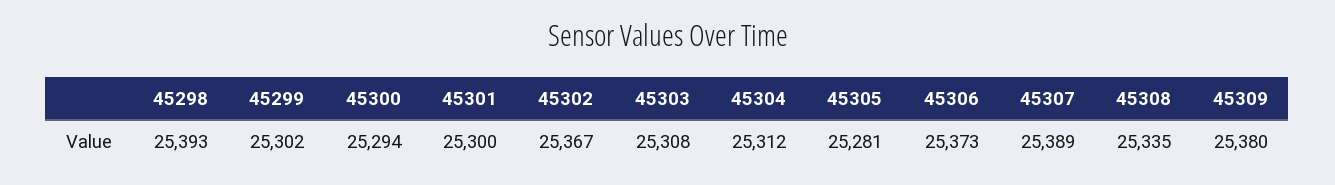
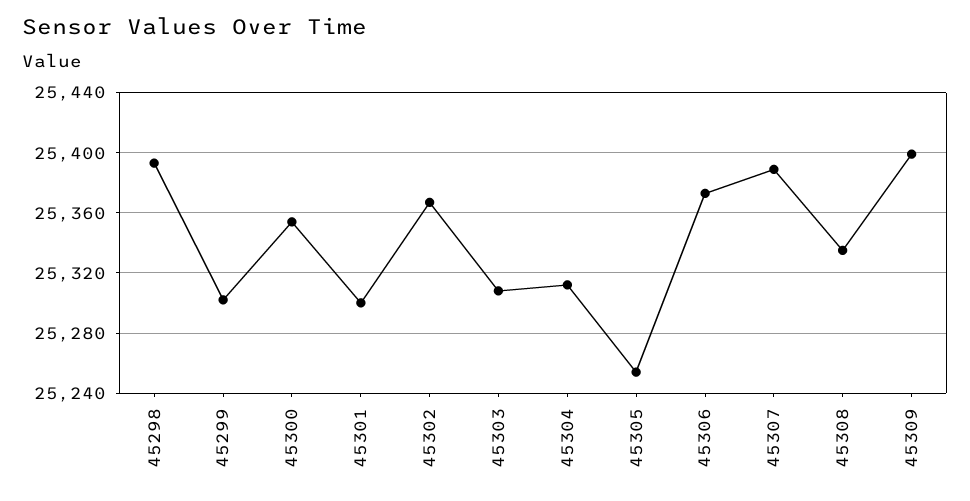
45300: 25294 -> 25355
45305: 25281 -> 25255
45309: 25380 -> 25400

